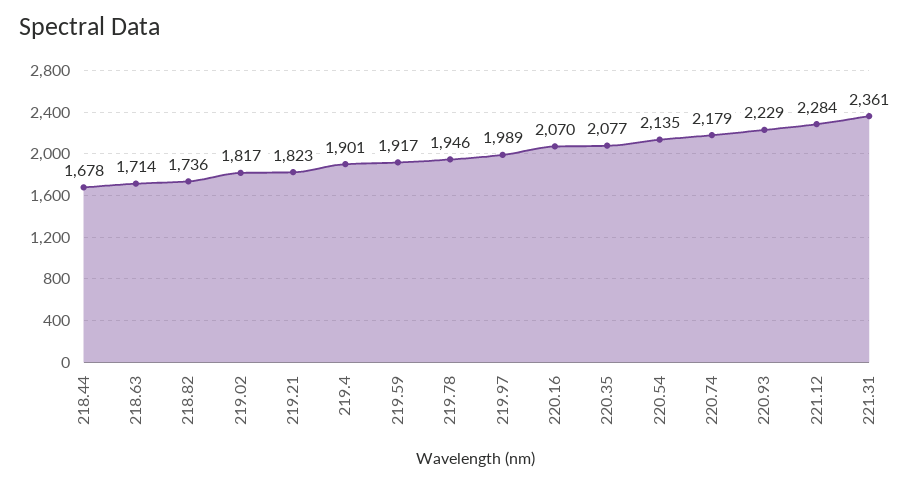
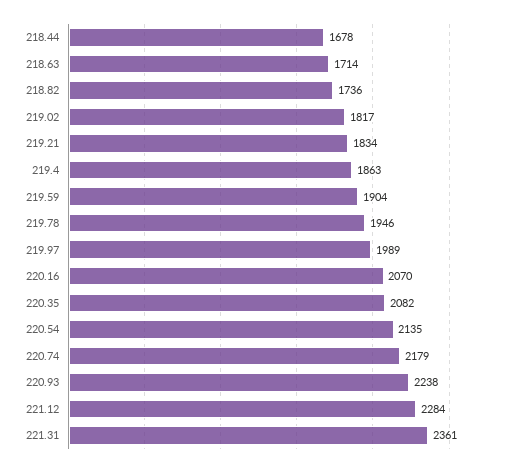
219.21: 1823 -> 1834
219.4: 1901 -> 1863
219.59: 1917 -> 1904
220.35: 2077 -> 2082
220.93: 2229 -> 2238

